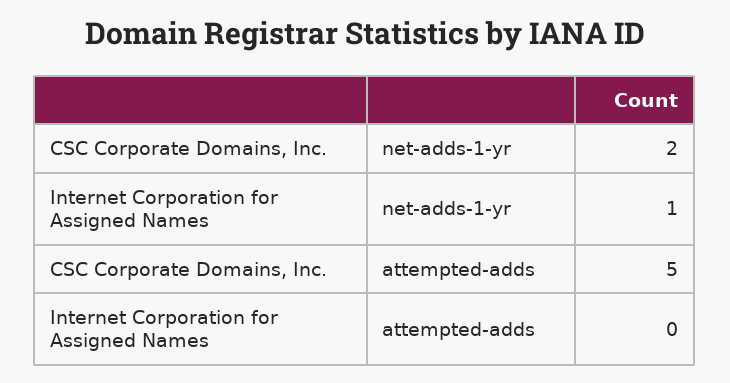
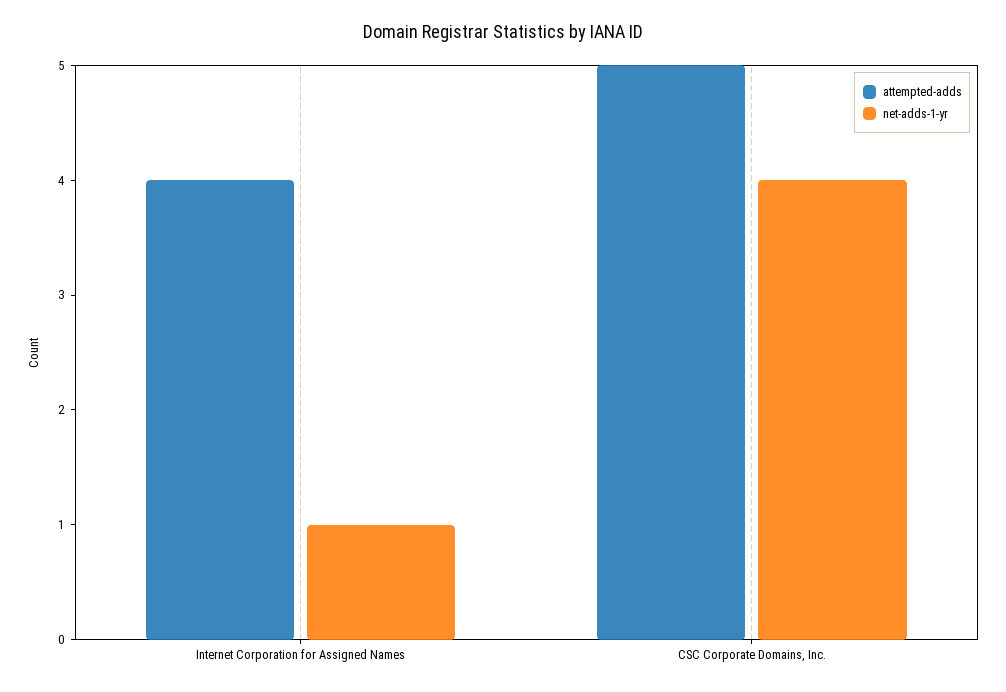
net-adds-1-yr, CSC Corporate Domains, Inc.: 2 -> 4
attempted-adds, Internet Corporation for Assigned Names: 0 -> 4

